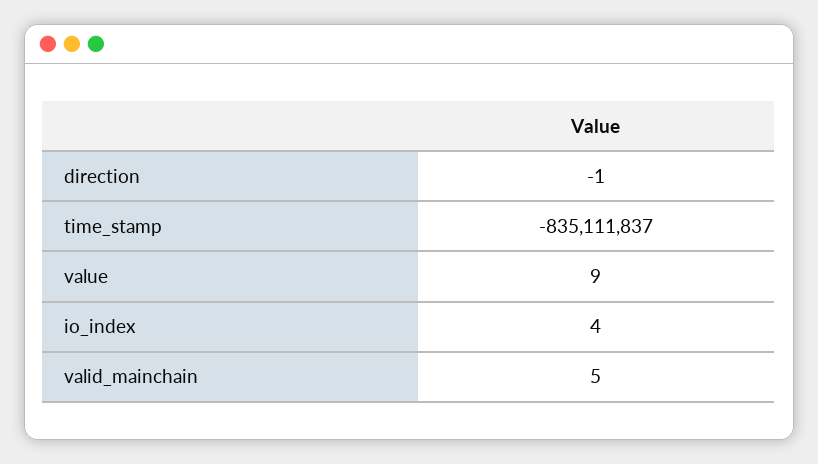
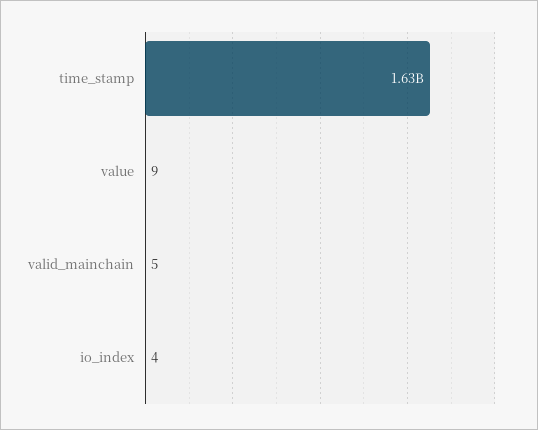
direction: -1 -> none
time_stamp: -835111837 -> 1630000000

